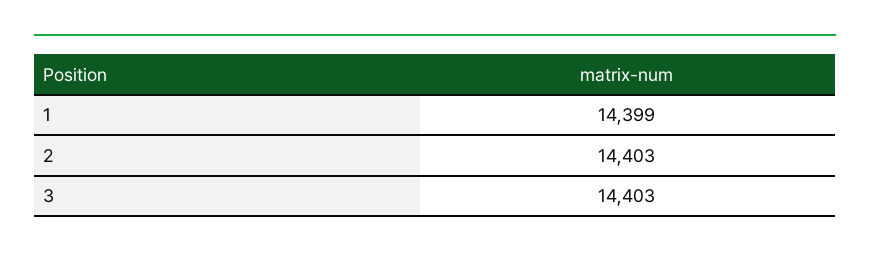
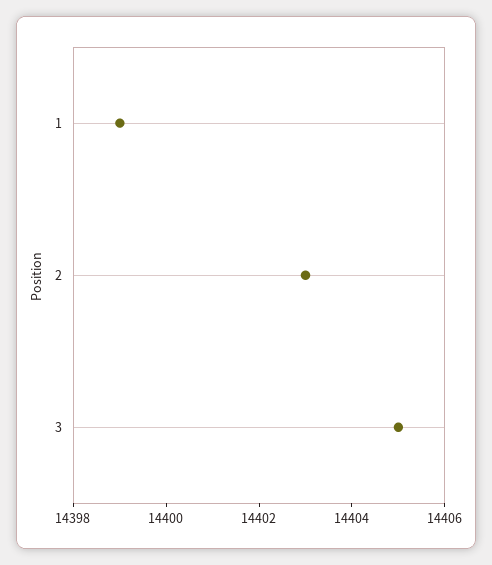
3: 14403 -> 14405

